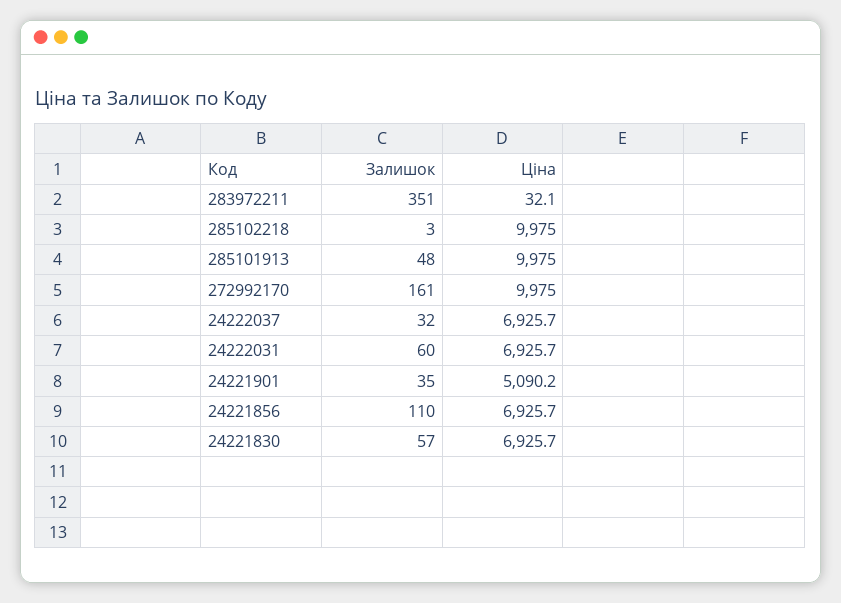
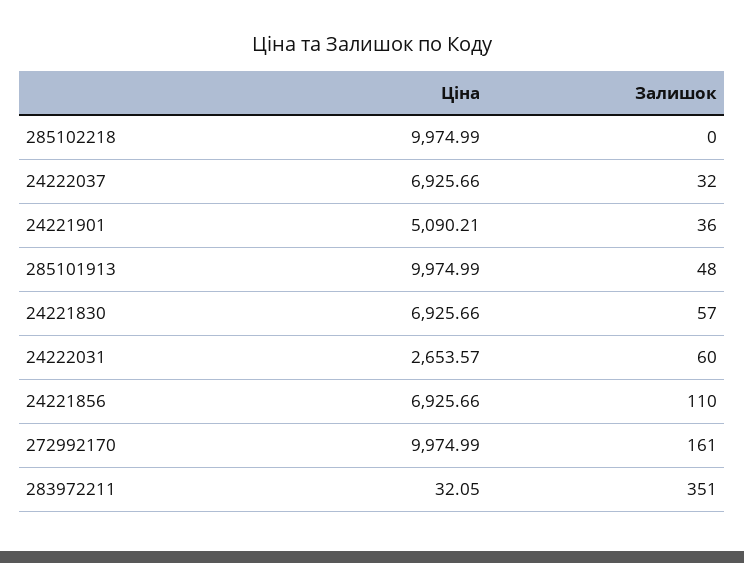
Залишок, 285102218: 3 -> 0
Ціна, 24222031: 6925.7 -> 2653.57
Залишок, 24221901: 35 -> 36

